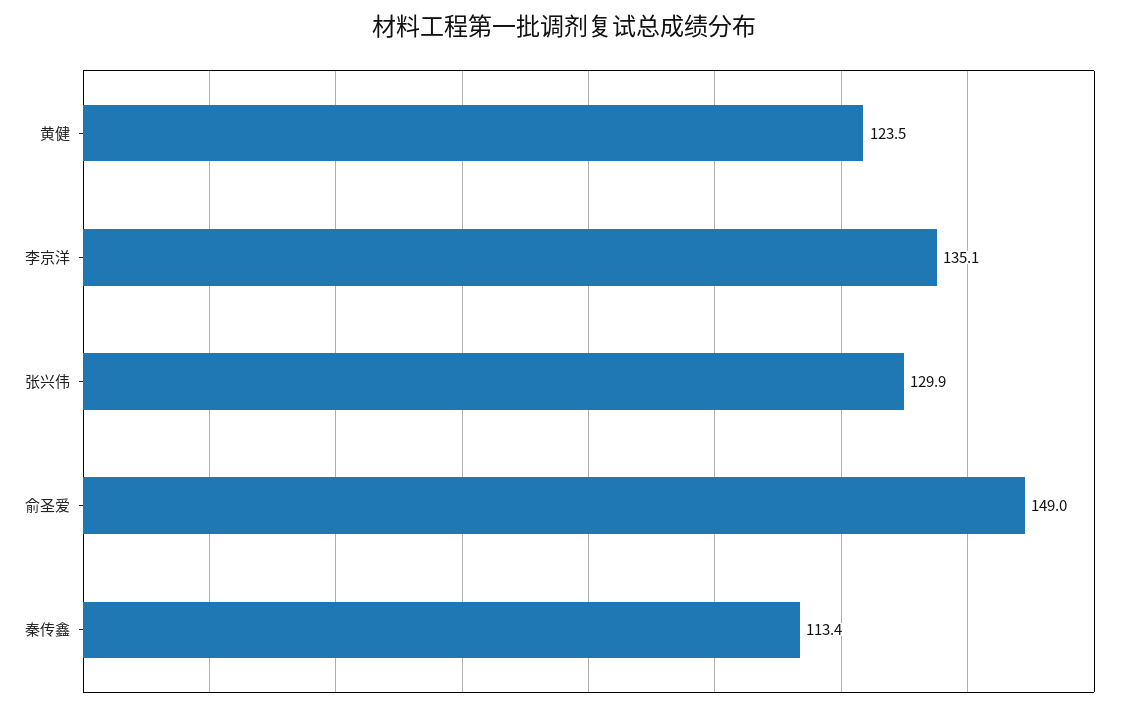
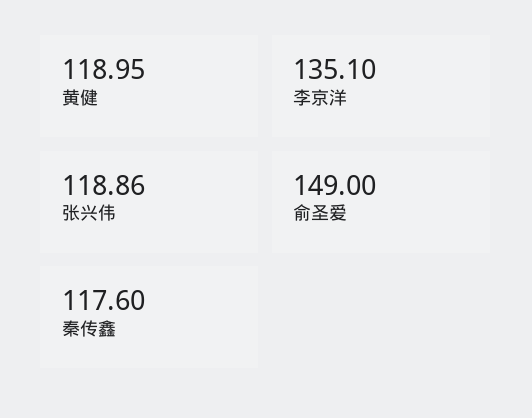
黄健: 123.5 -> 118.95
张兴伟: 129.9 -> 118.86
秦传鑫: 113.4 -> 117.6

